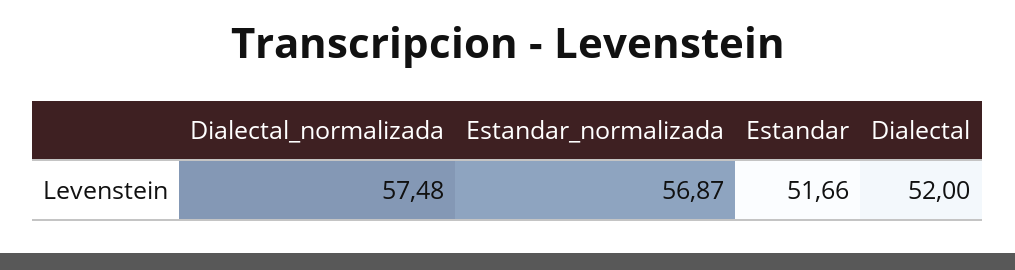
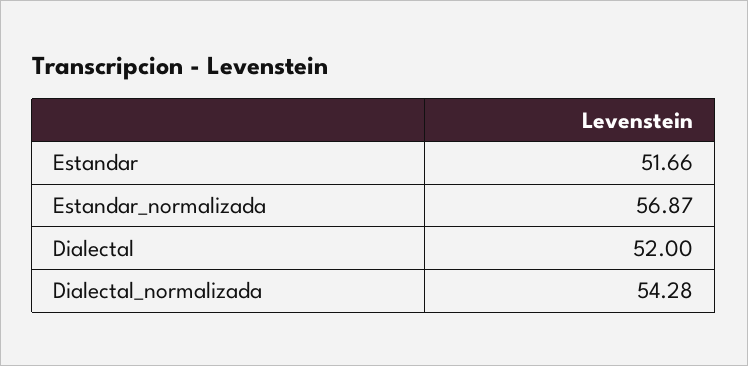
Dialectal_normalizada: 57.48 -> 54.28

